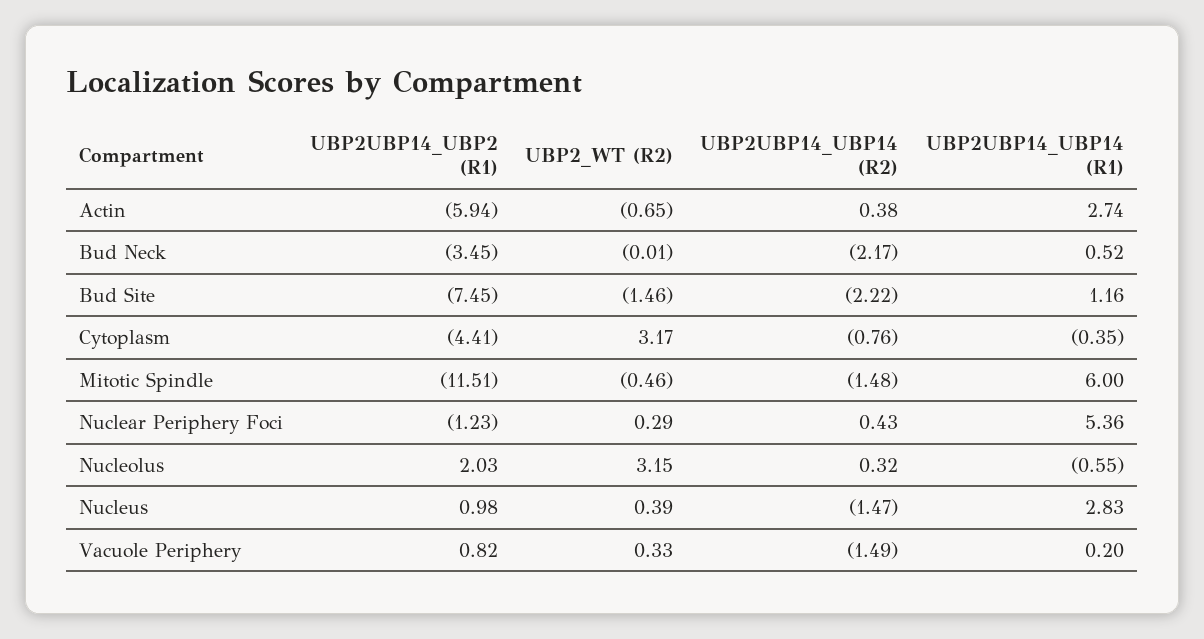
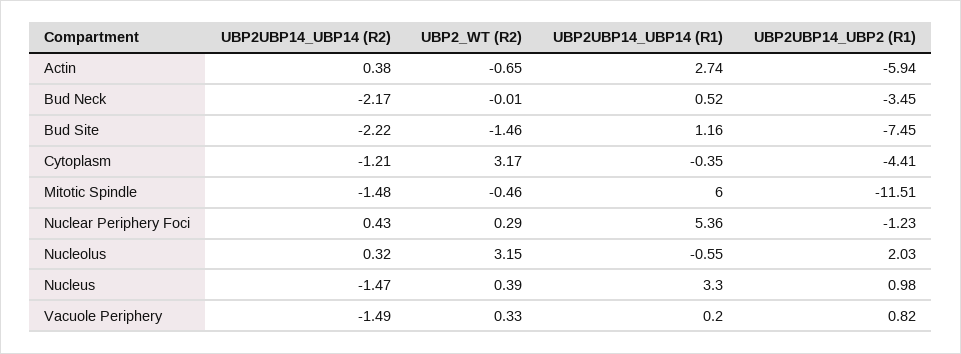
UBP2UBP14_UBP14 (R2), Cytoplasm: -0.76 -> -1.21
UBP2UBP14_UBP14 (R1), Nucleus: 2.83 -> 3.3

